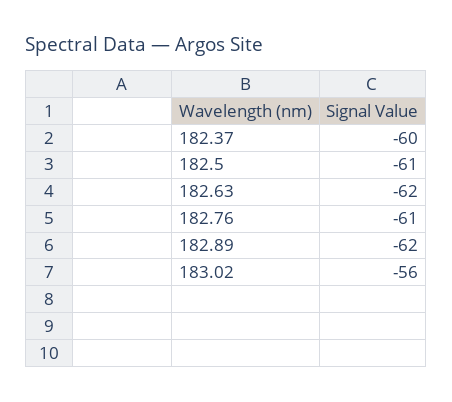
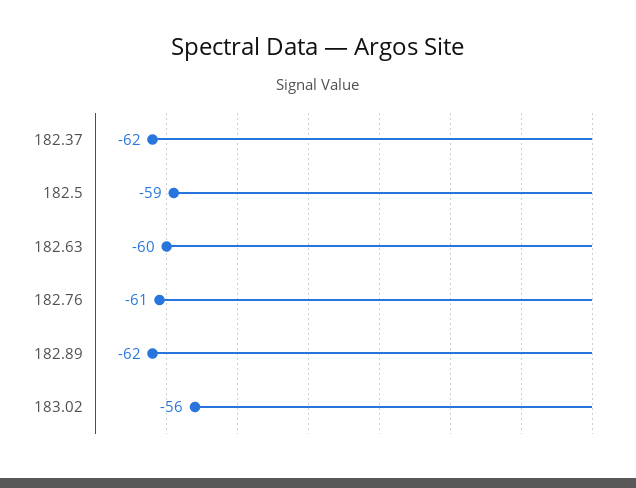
182.37: -60 -> -62
182.5: -61 -> -59
182.63: -62 -> -60

